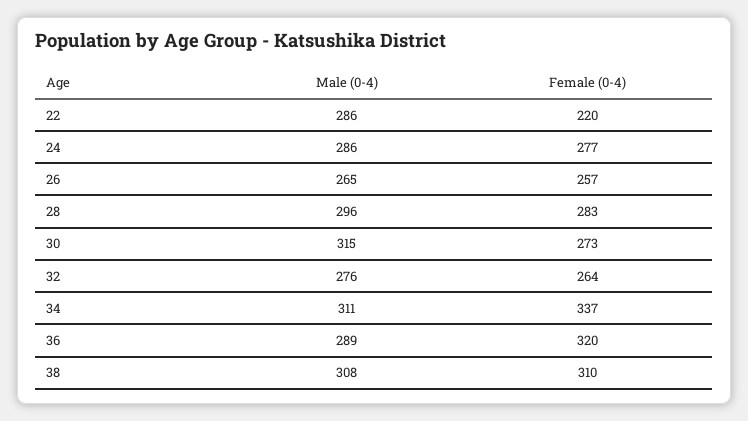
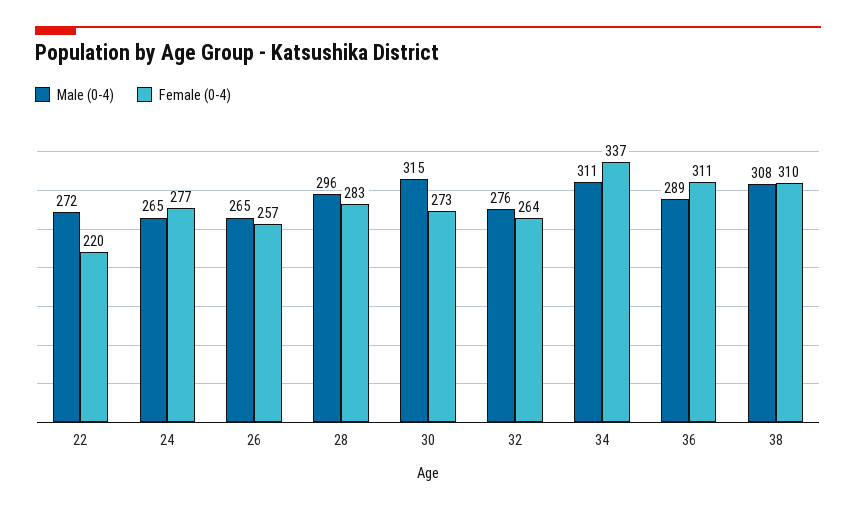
Male (0-4), 22: 286 -> 272
Male (0-4), 24: 286 -> 265
Female (0-4), 36: 320 -> 311

